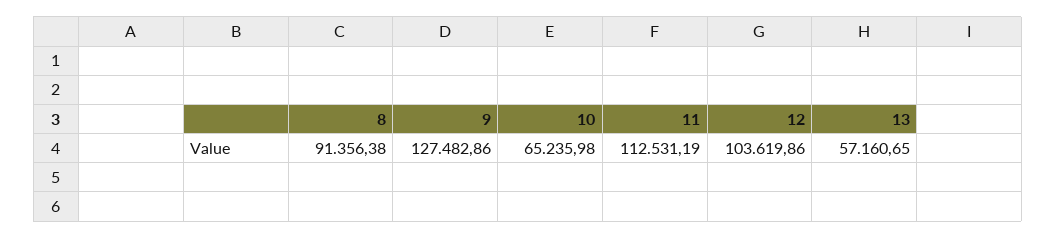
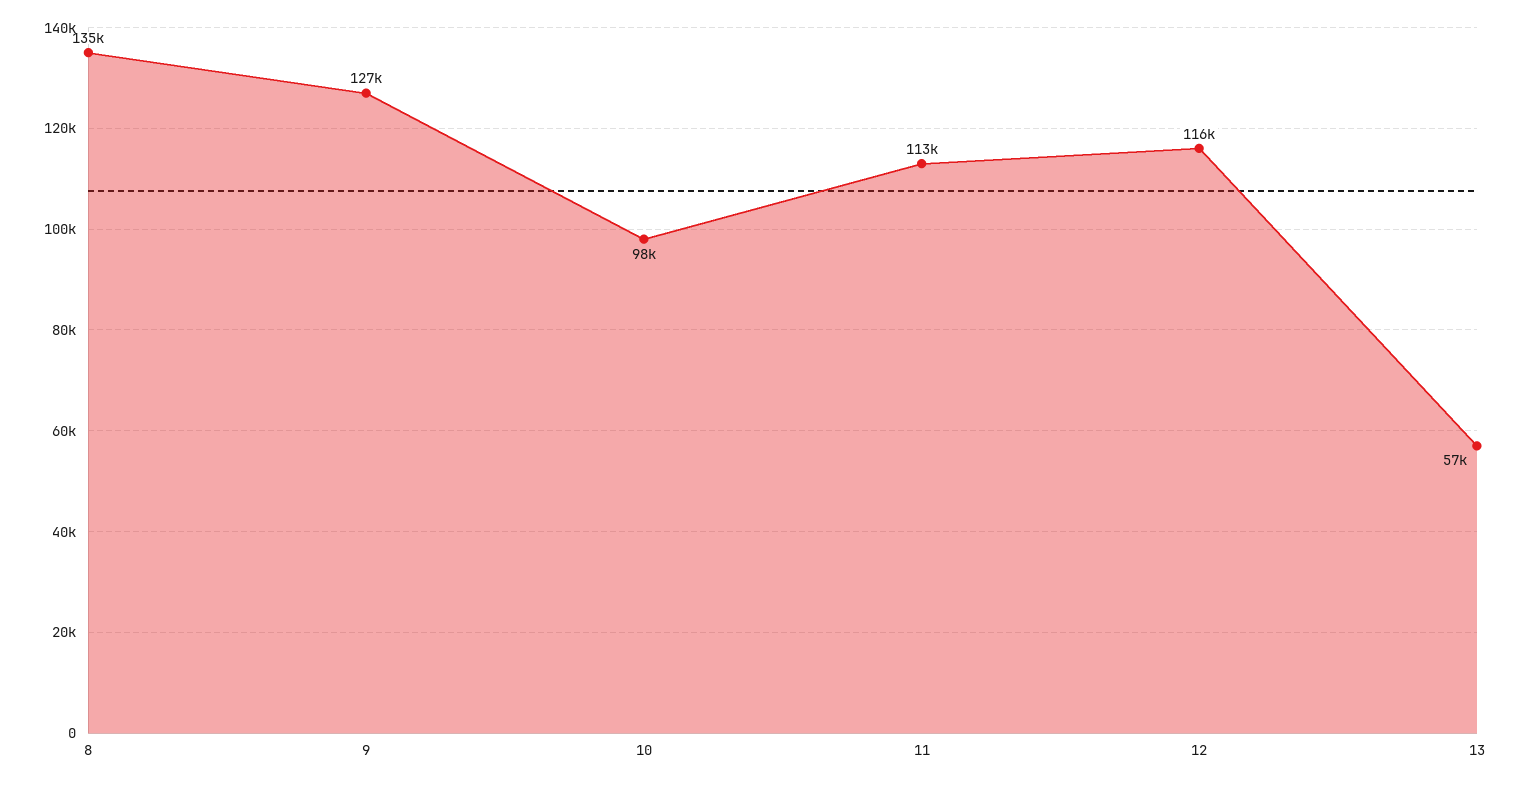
8: 91356.38 -> 135000
10: 65235.98 -> 98000
12: 103619.86 -> 116000

